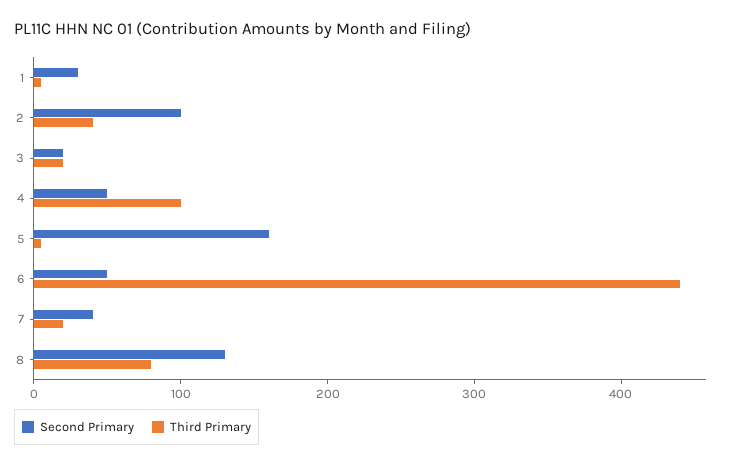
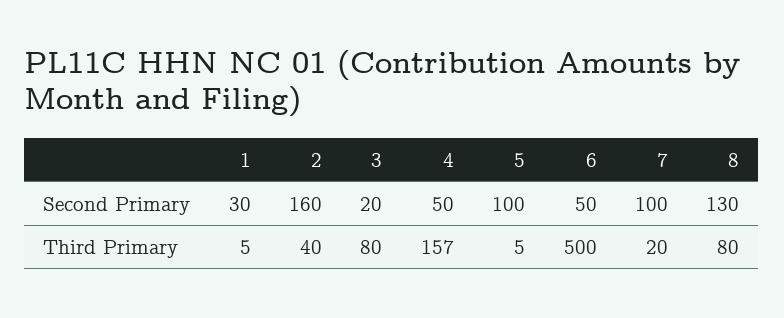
Second Primary, 2: 100 -> 160
Third Primary, 3: 20 -> 80
Third Primary, 4: 100 -> 157
Second Primary, 5: 160 -> 100
Third Primary, 6: 440 -> 500
Second Primary, 7: 40 -> 100

